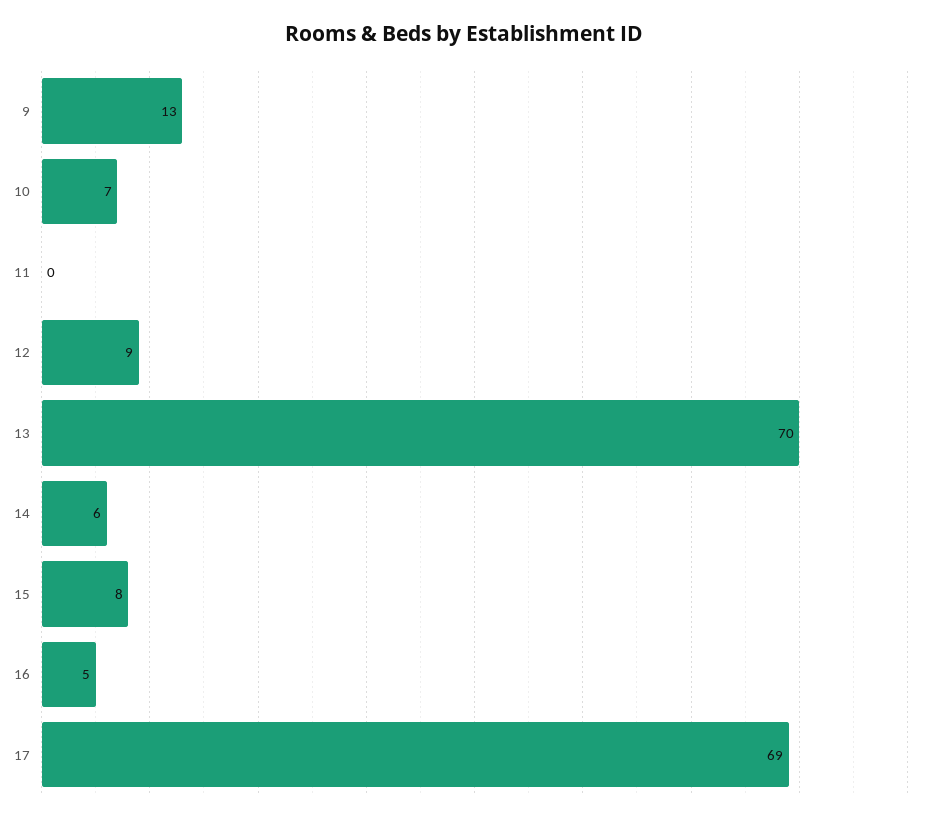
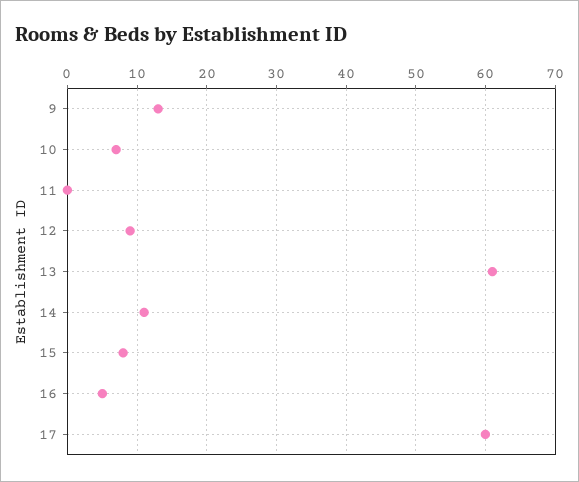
13: 70 -> 61
14: 6 -> 11
17: 69 -> 60

